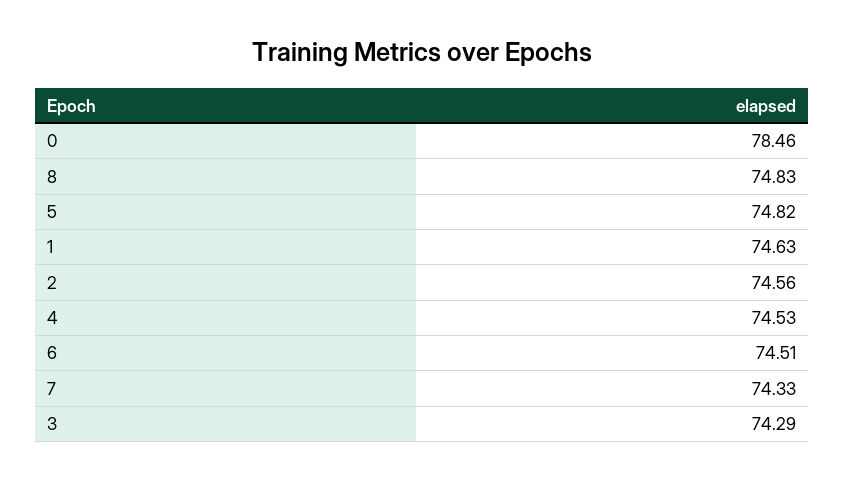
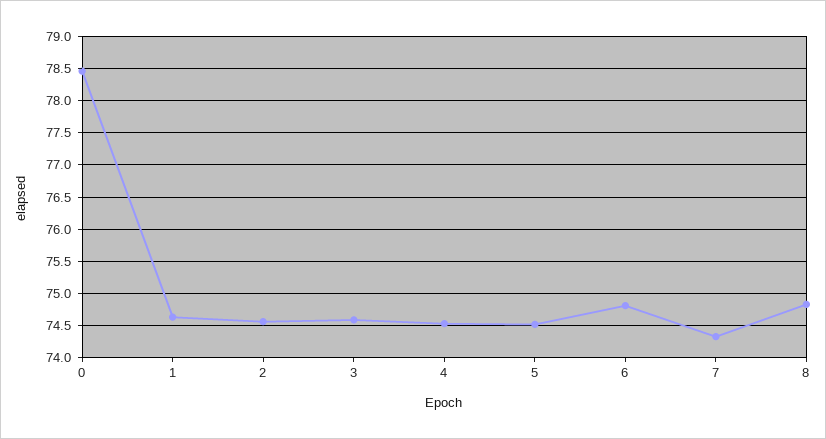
5: 74.82 -> 74.5
6: 74.51 -> 74.8
3: 74.29 -> 74.6

